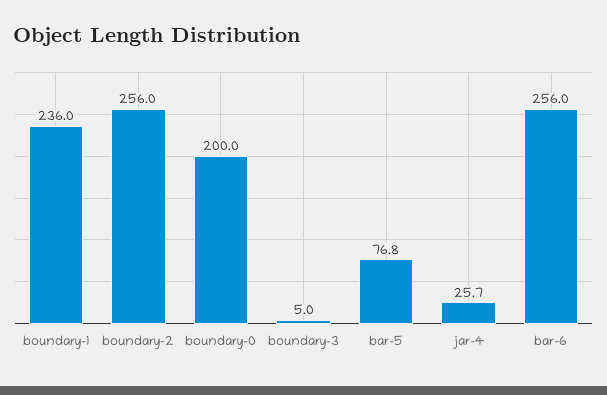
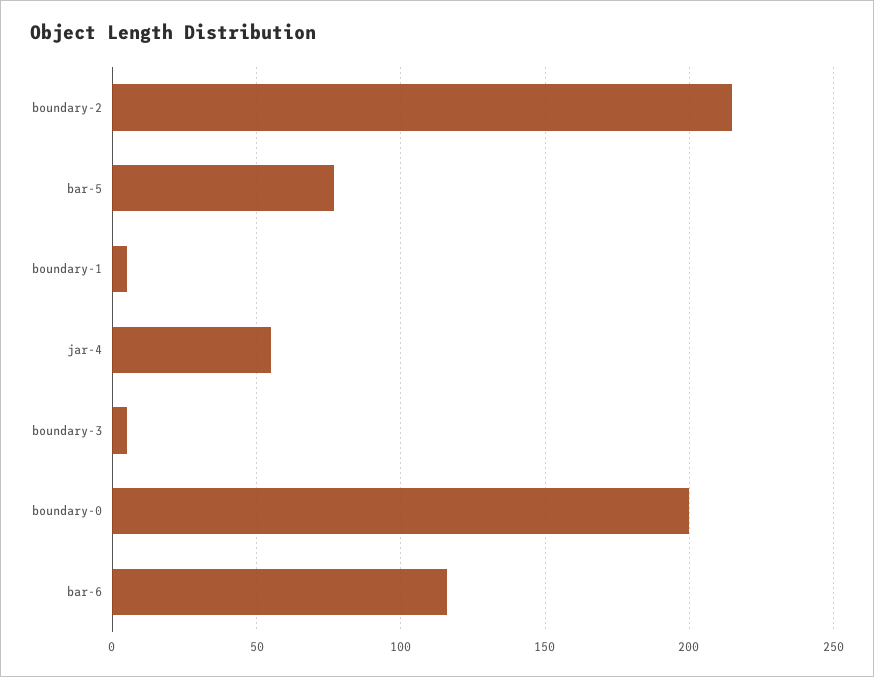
boundary-1: 236 -> 5
boundary-2: 256 -> 215
jar-4: 25.7 -> 55
bar-6: 256 -> 115

